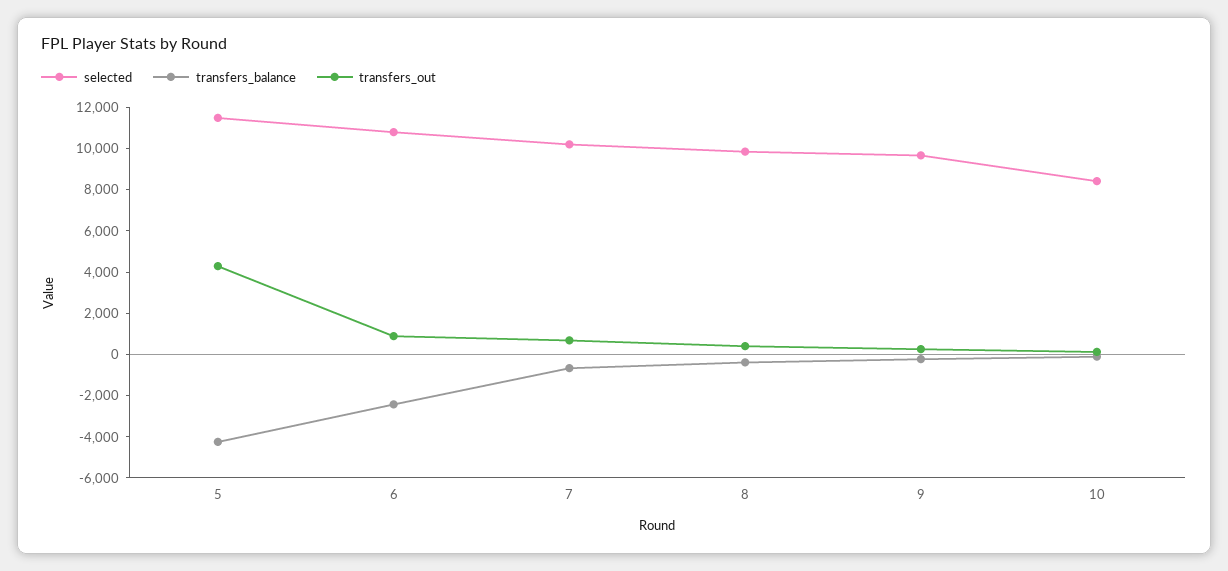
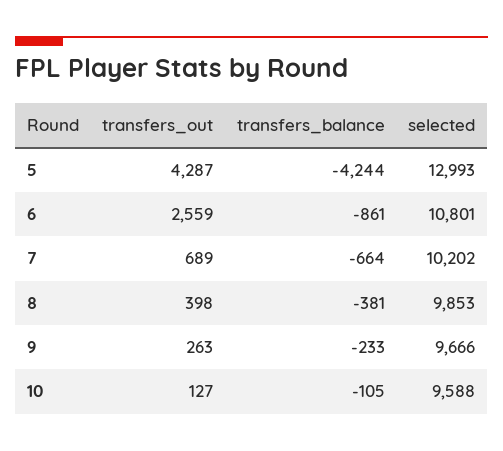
selected, 5: 11500 -> 12993
transfers_balance, 6: -2500 -> -861
transfers_out, 6: 1000 -> 2559
selected, 10: 8500 -> 9588

